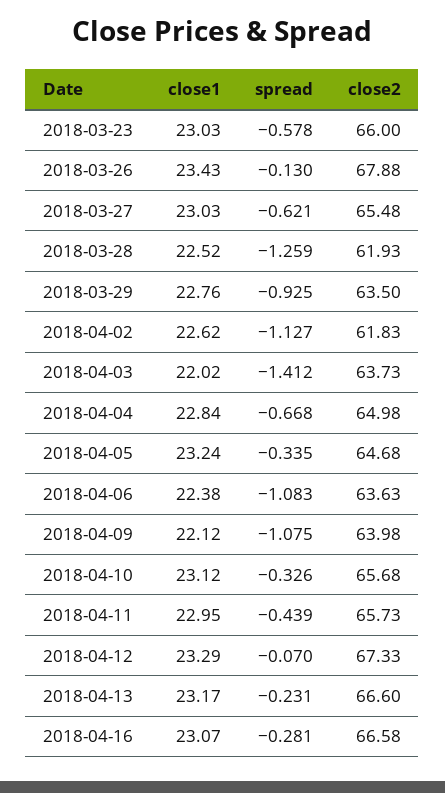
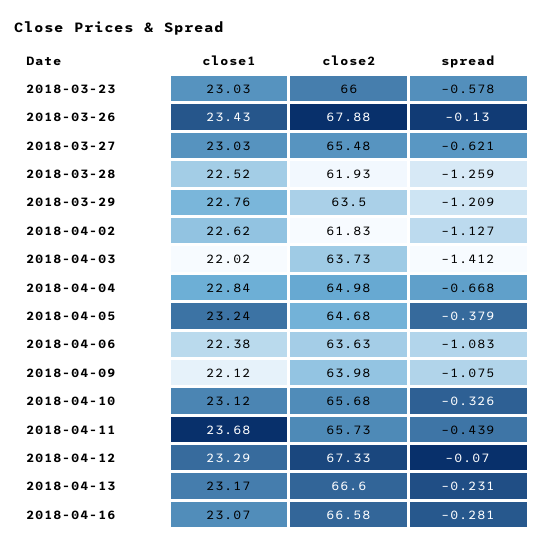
spread, 2018-03-29: -0.925 -> -1.209
spread, 2018-04-05: -0.335 -> -0.379
close1, 2018-04-11: 22.95 -> 23.68

